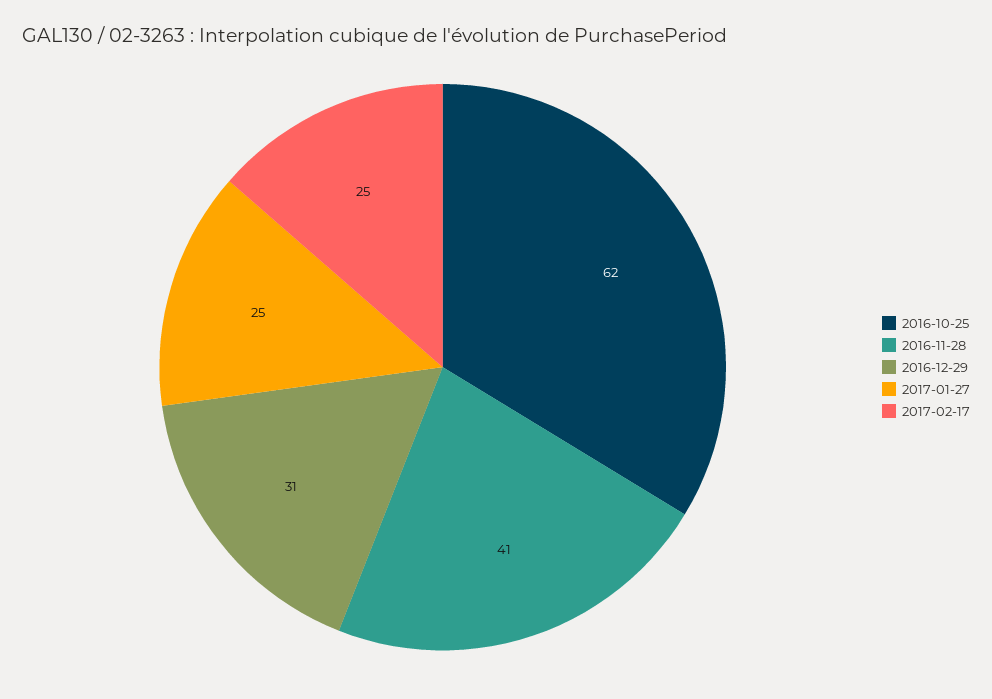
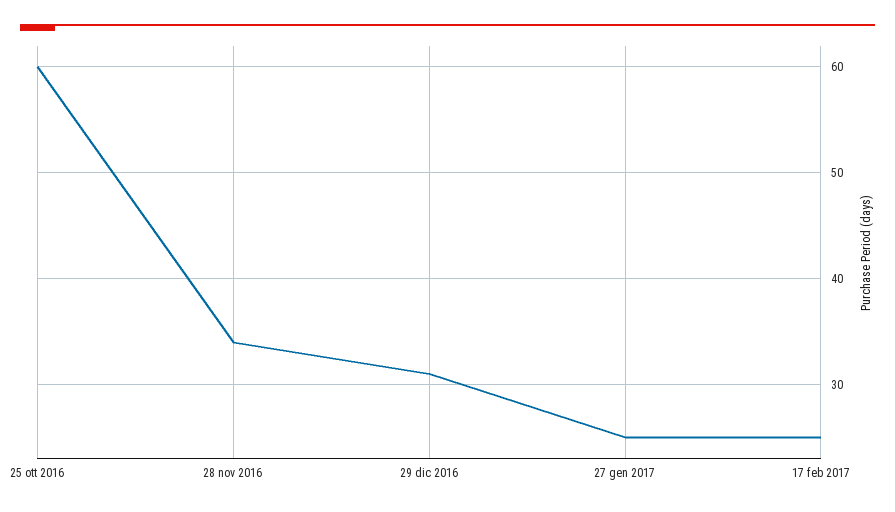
2016-10-25: 62 -> 60
2016-11-28: 41 -> 34

